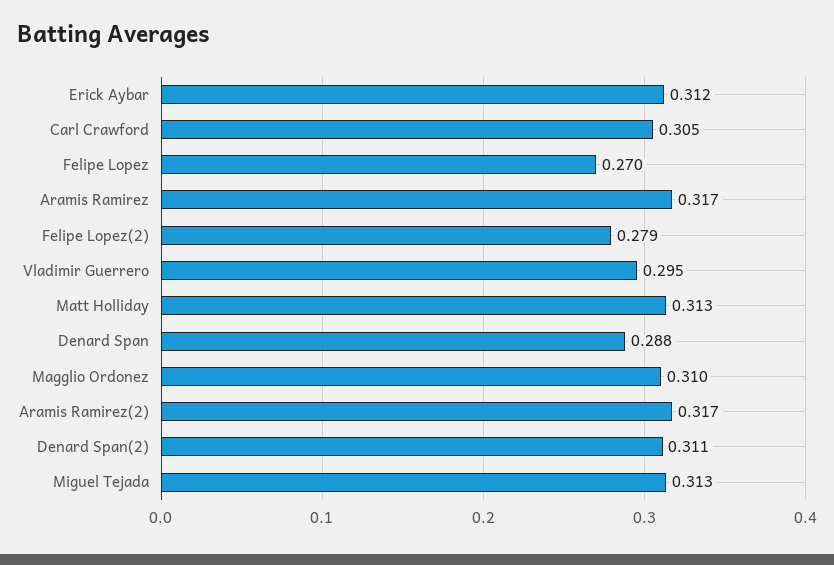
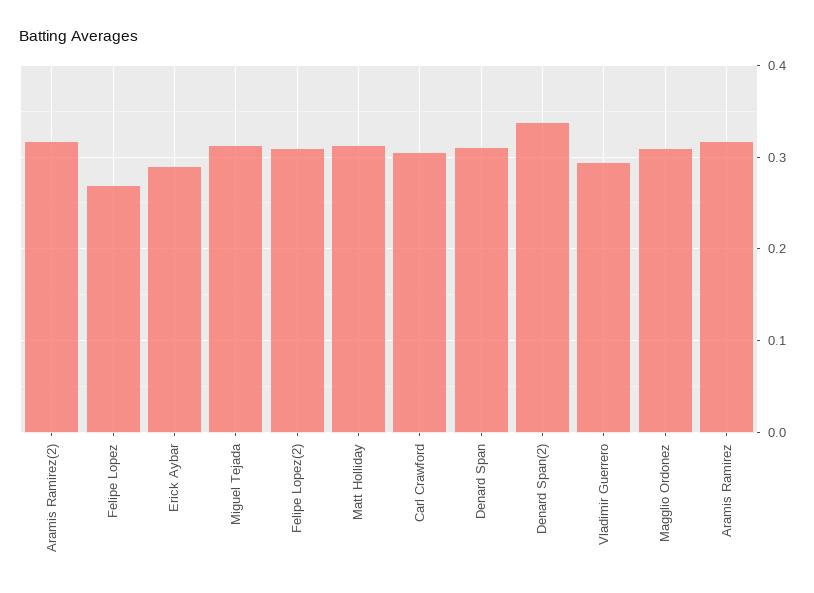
Erick Aybar: 0.312 -> 0.29
Felipe Lopez(2): 0.279 -> 0.31
Denard Span: 0.288 -> 0.31
Denard Span(2): 0.311 -> 0.34

